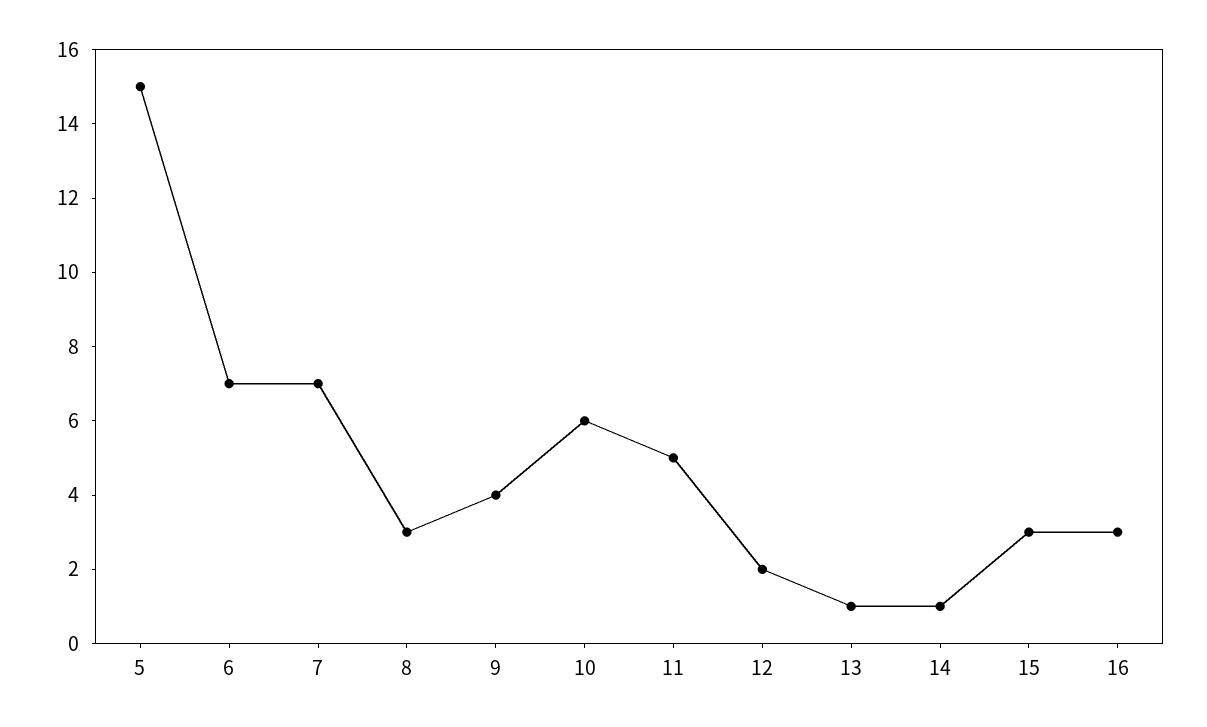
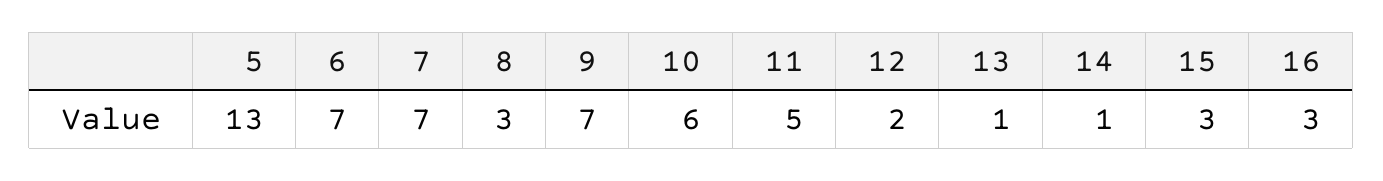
5: 15 -> 13
9: 4 -> 7

